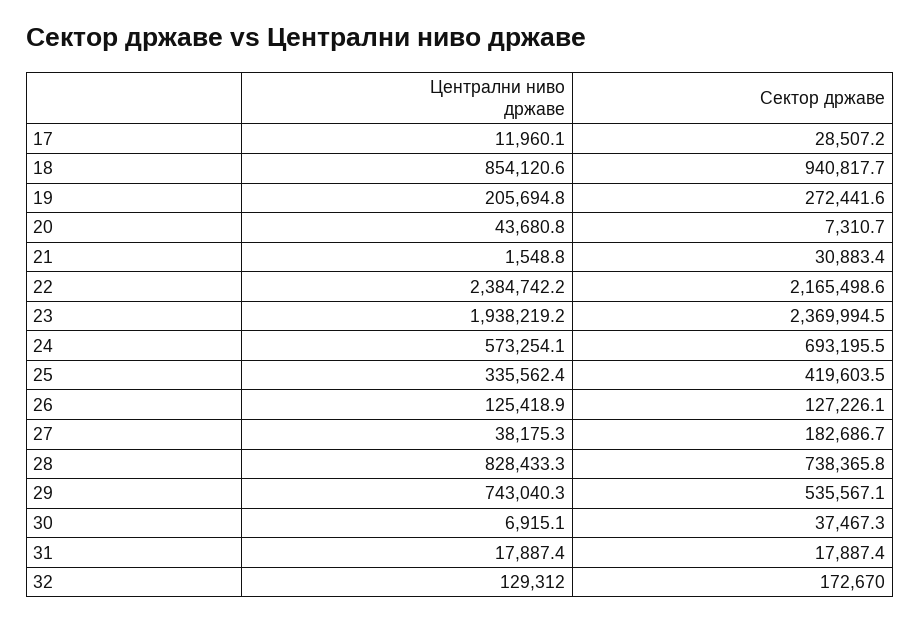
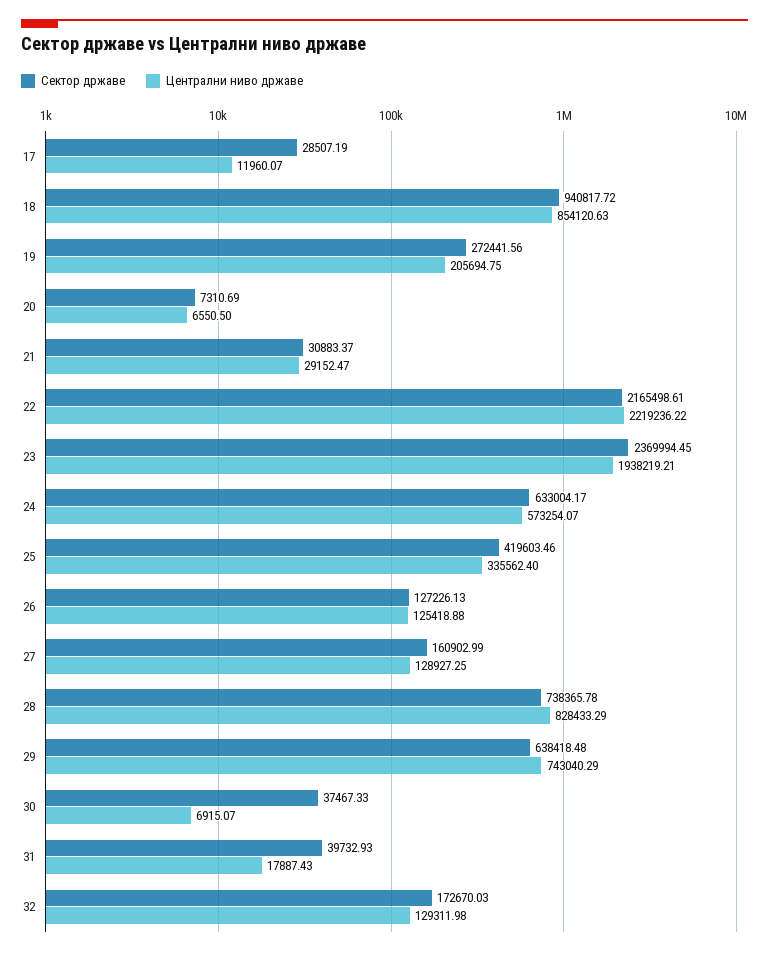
Централни ниво државе, 20: 43680.8 -> 6550.5
Централни ниво државе, 21: 1548.8 -> 29152.47
Централни ниво државе, 22: 2384742.2 -> 2219236.22
Сектор државе, 24: 693195.5 -> 633004.17
Централни ниво државе, 27: 38175.3 -> 128927.25
Сектор државе, 27: 182686.7 -> 160902.99
Сектор државе, 29: 535567.1 -> 638418.48
Сектор државе, 31: 17887.4 -> 39732.93

